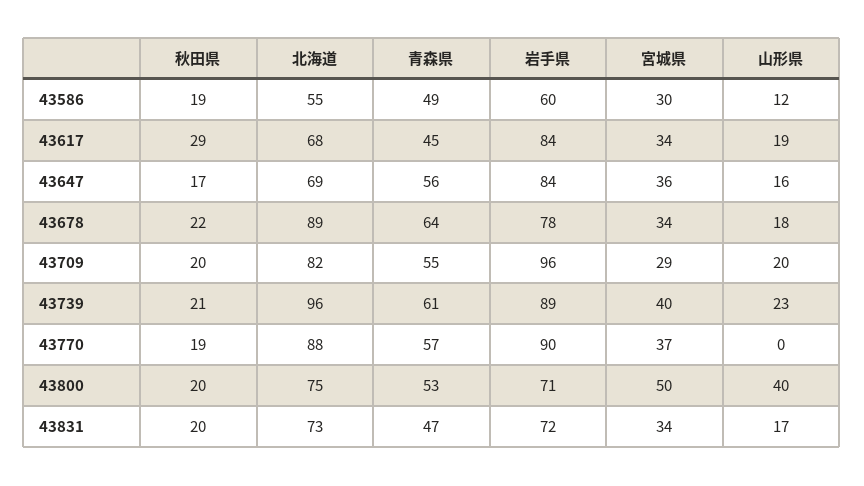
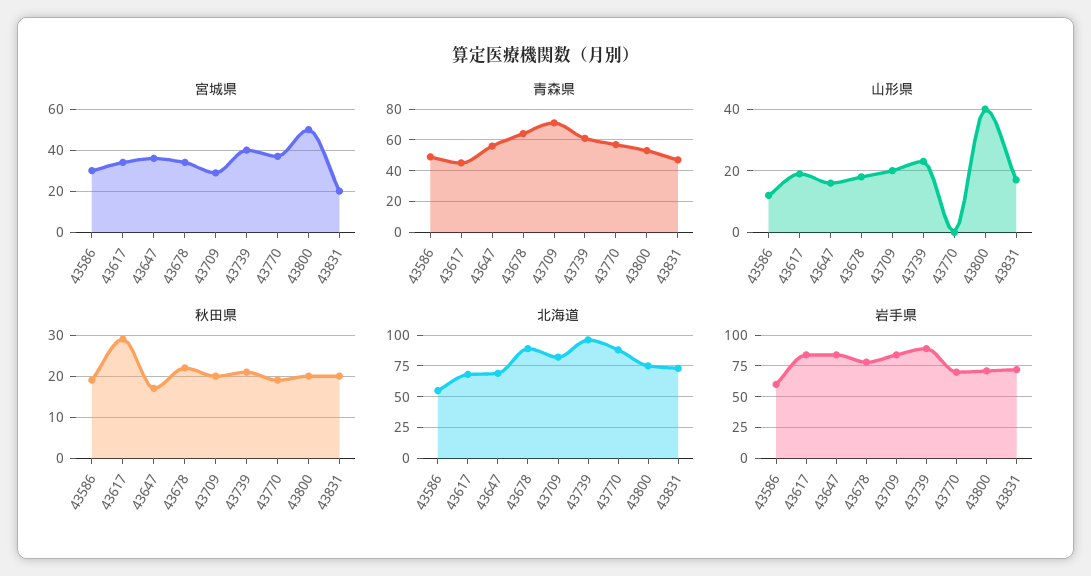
青森県, 43709: 55 -> 70
岩手県, 43709: 96 -> 85
岩手県, 43770: 90 -> 70
宮城県, 43831: 34 -> 20

